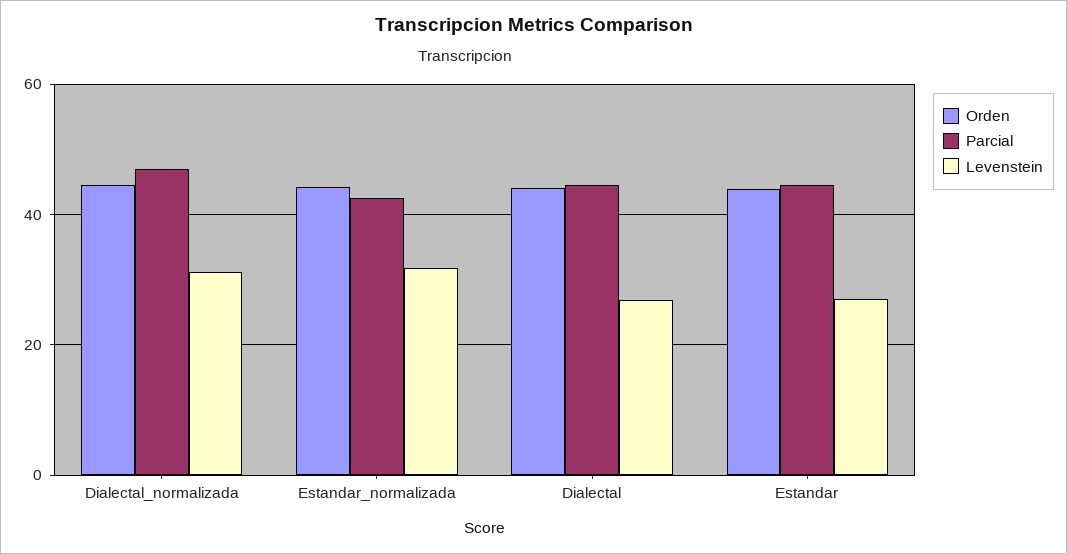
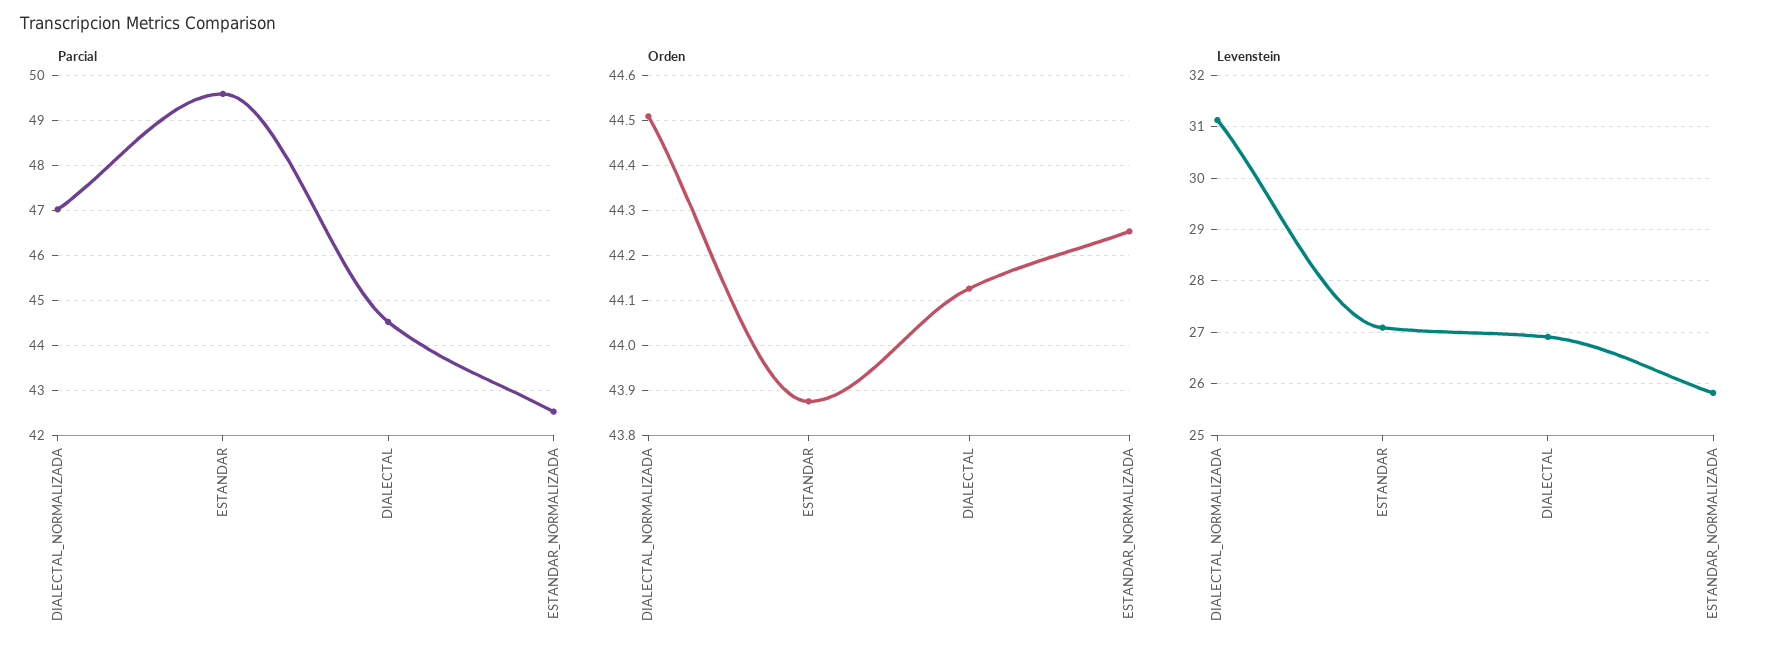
Levenstein, Estandar_normalizada: 32 -> 25.8
Parcial, Estandar: 44 -> 49.6

